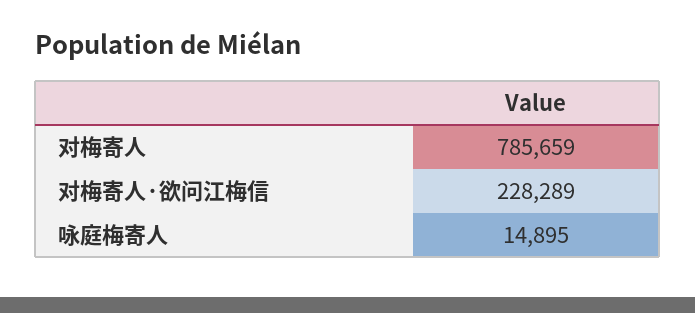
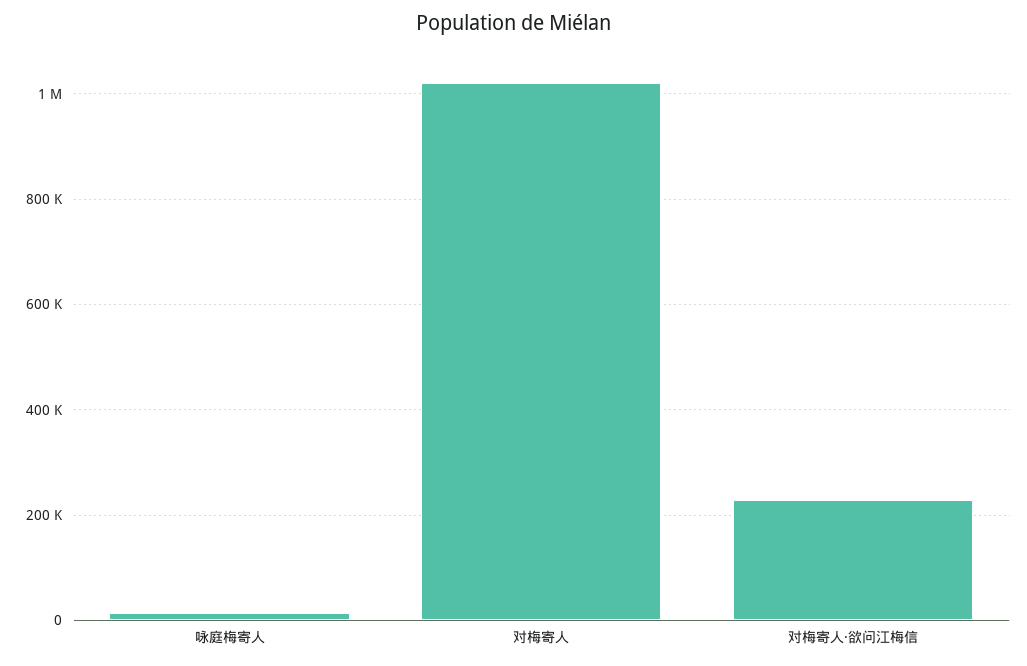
对梅寄人: 785659 -> 1020000

